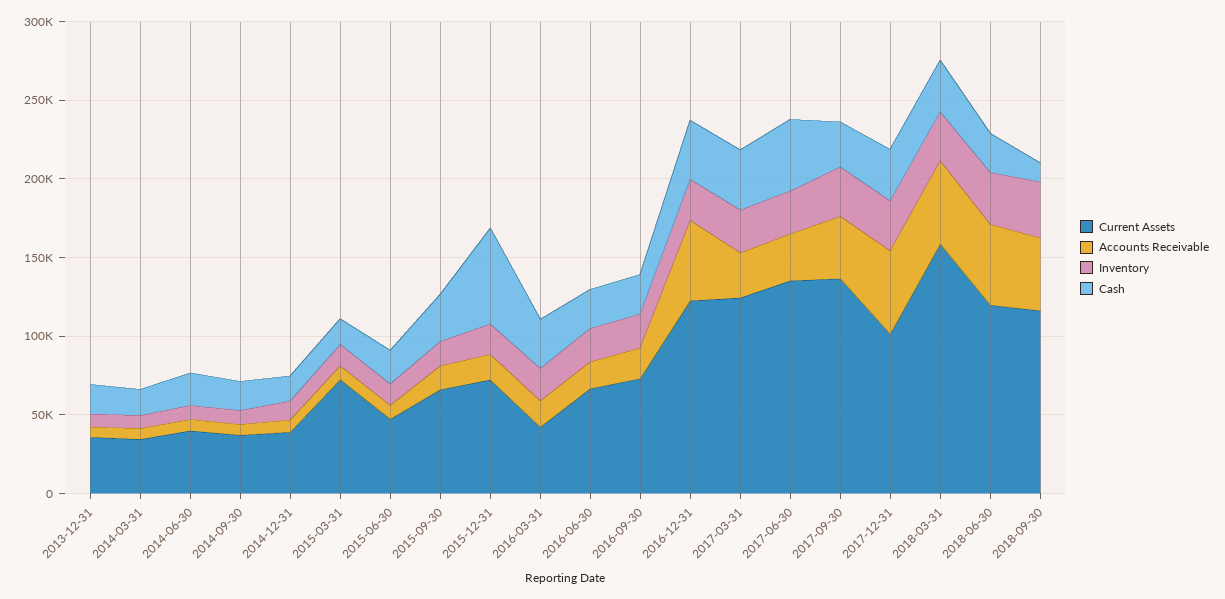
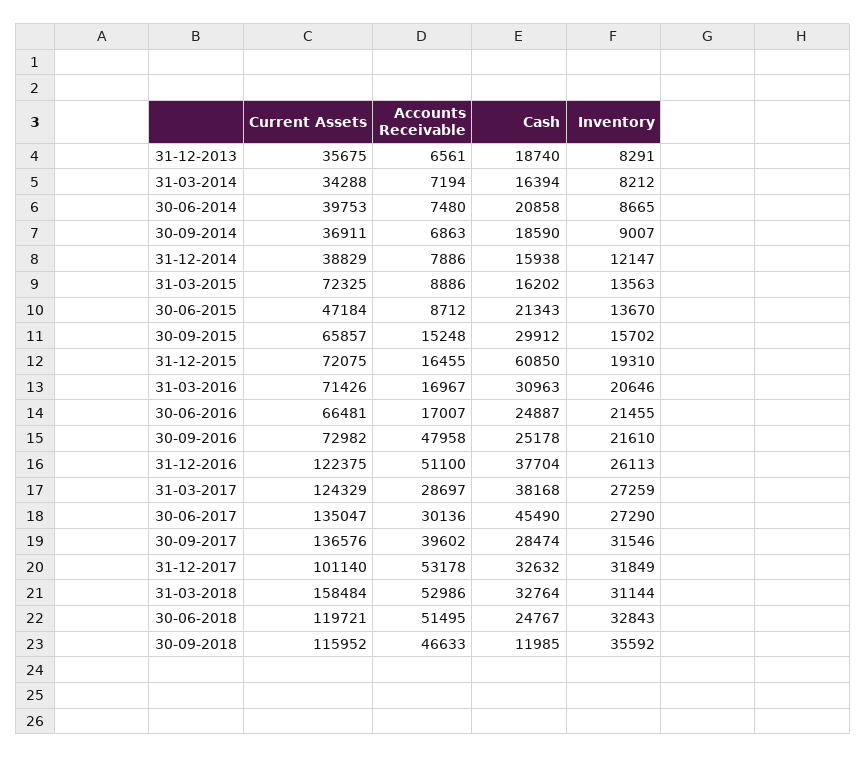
Current Assets, 2016-03-31: 40000 -> 71426
Accounts Receivable, 2016-09-30: 20000 -> 47958

